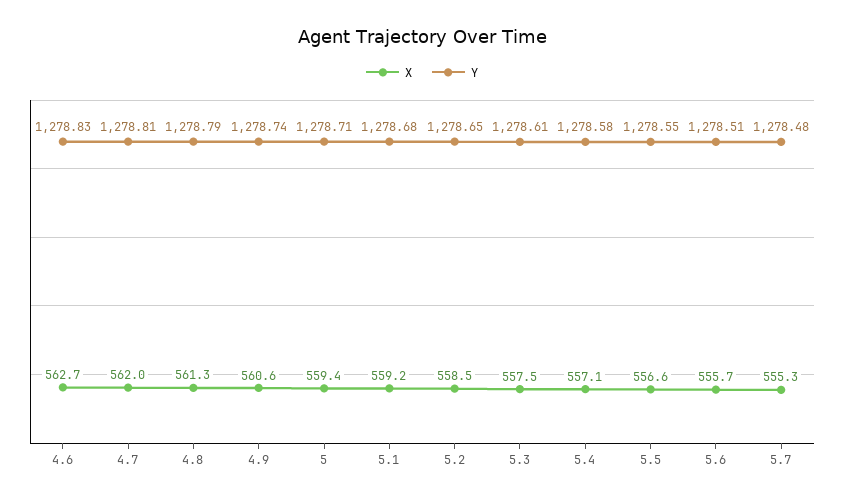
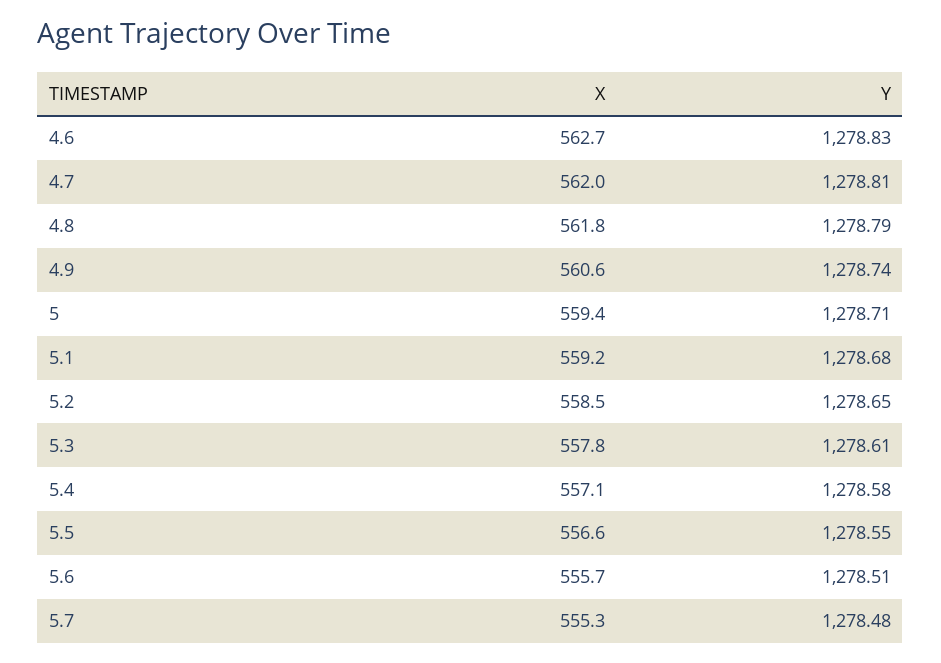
X, 4.8: 561.3 -> 561.8
X, 5.3: 557.5 -> 557.8

